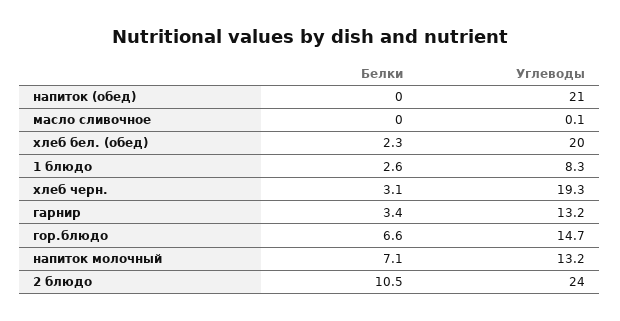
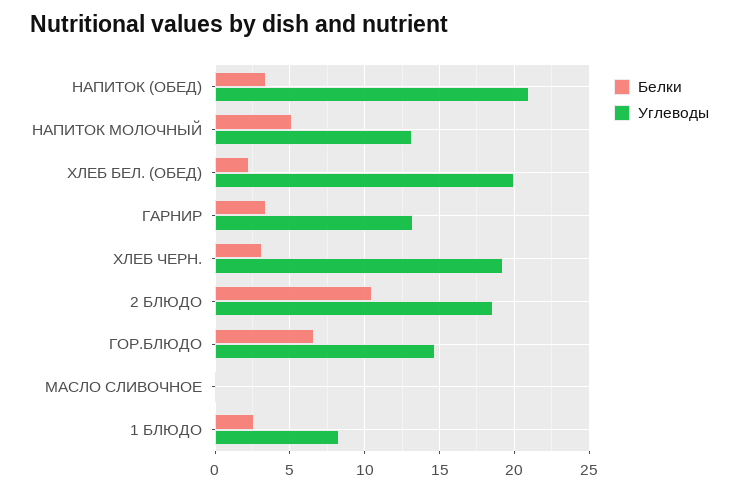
Белки, напиток (обед): 0 -> 3.5
Белки, напиток молочный: 7.1 -> 5
Углеводы, 2 блюдо: 24 -> 18.5

